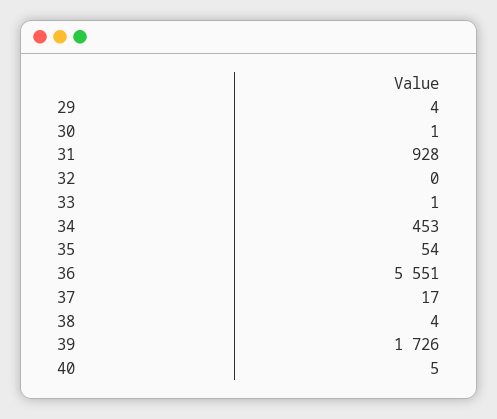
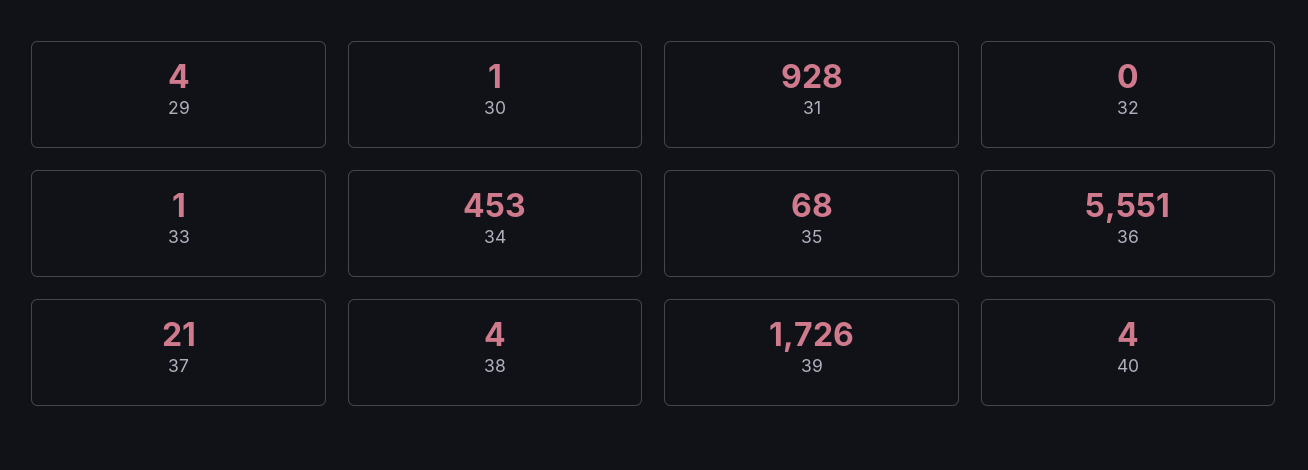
35: 54 -> 68
37: 17 -> 21
40: 5 -> 4

